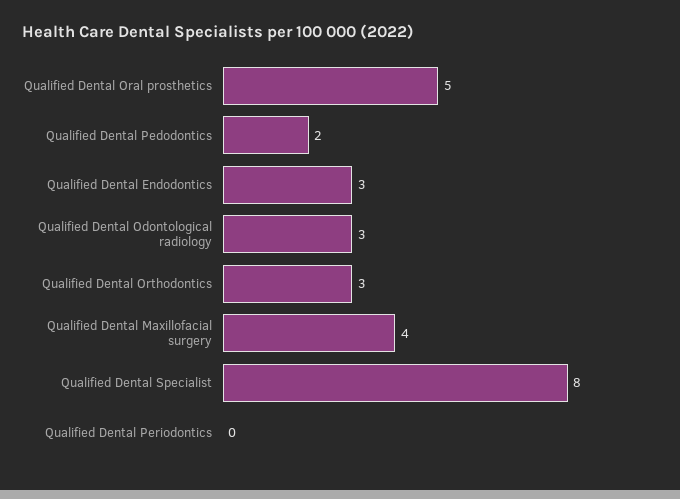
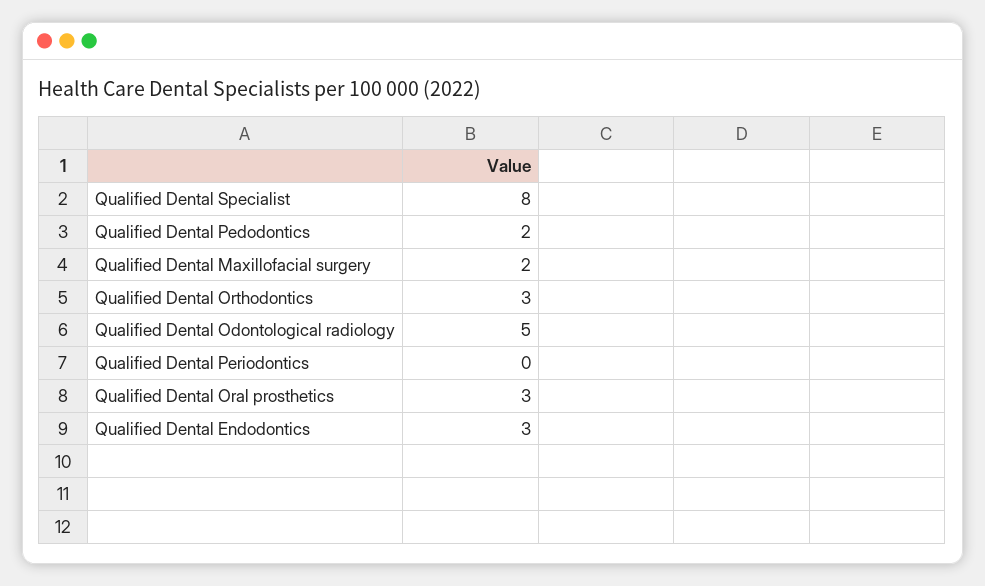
Qualified Dental Oral prosthetics: 5 -> 3
Qualified Dental Odontological radiology: 3 -> 5
Qualified Dental Maxillofacial surgery: 4 -> 2

